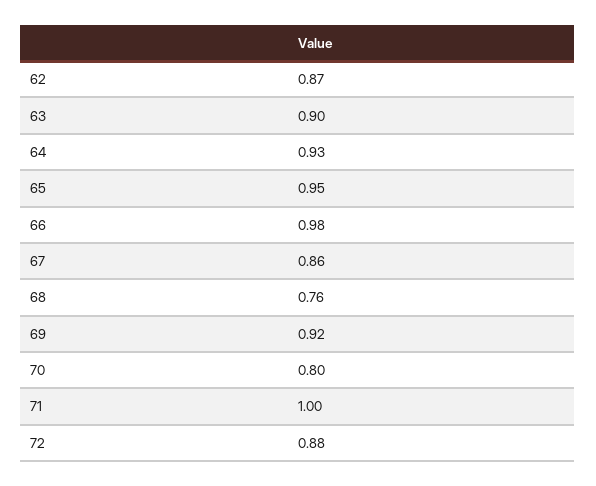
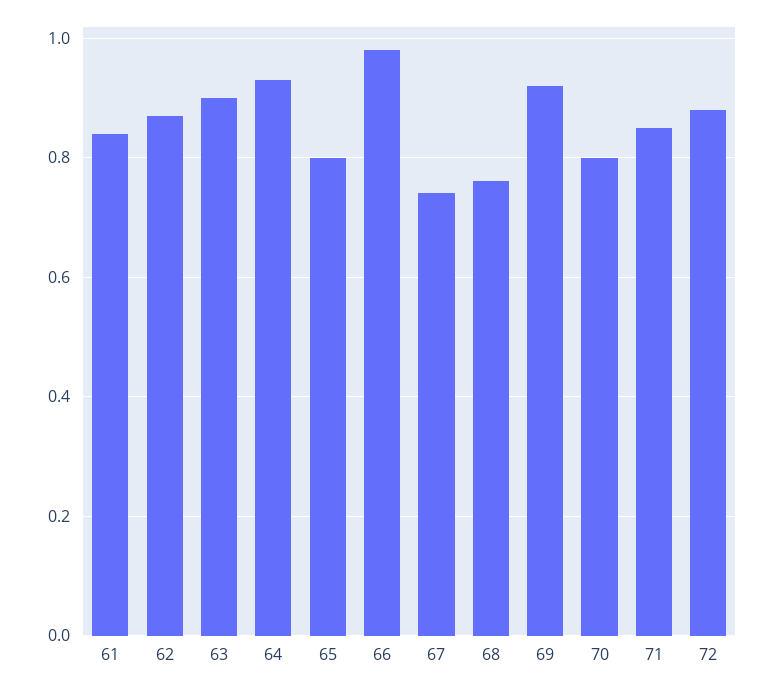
65: 0.95 -> 0.8
67: 0.86 -> 0.75
71: 1 -> 0.85
61: none -> 0.85

